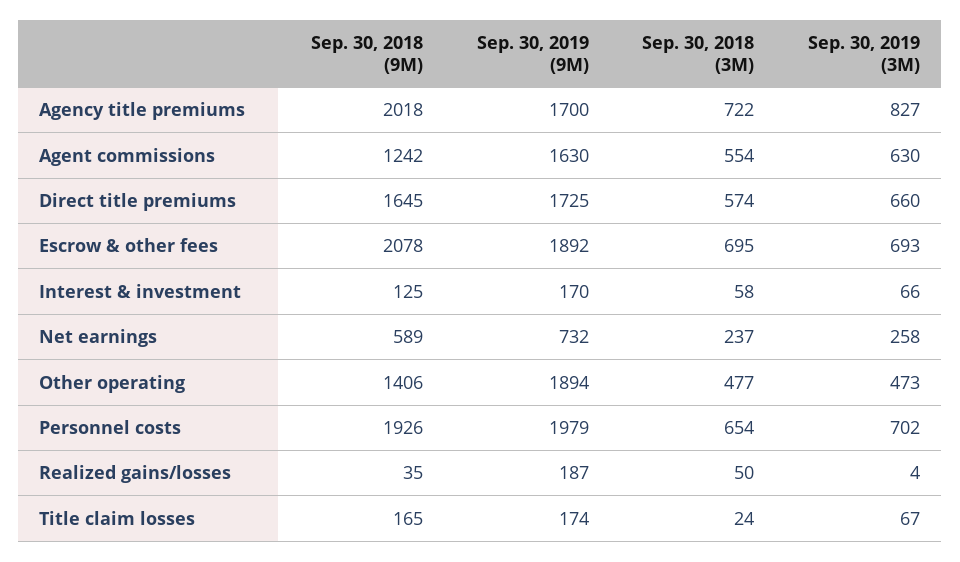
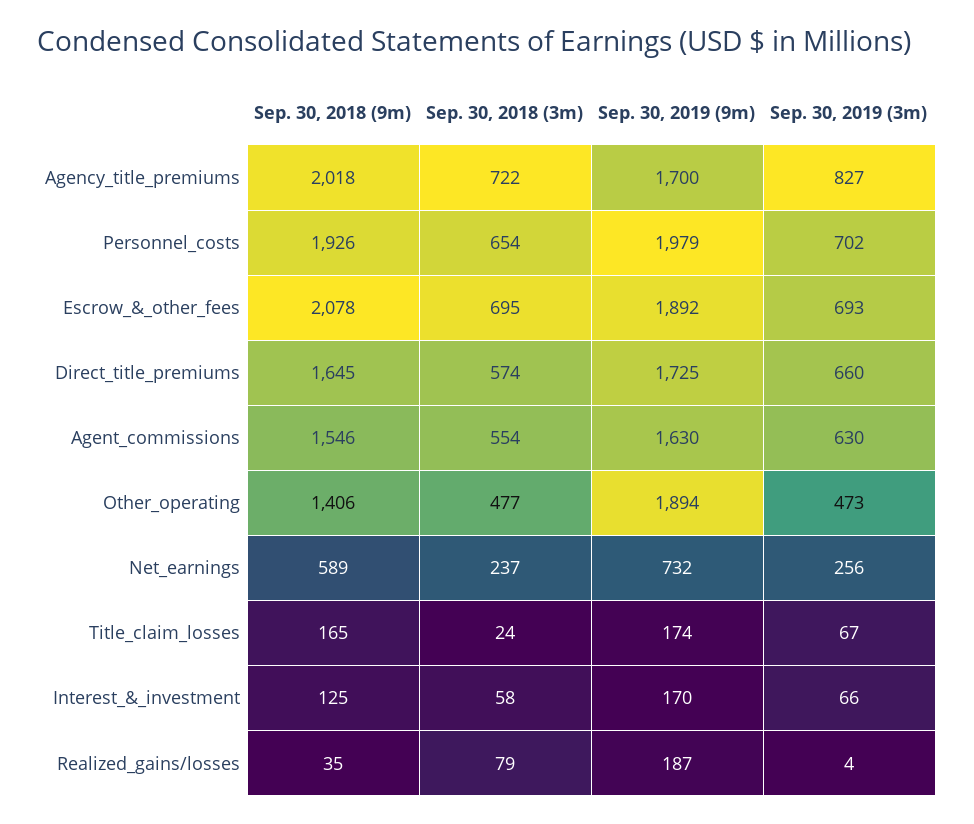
Sep. 30, 2018 (9M), Agent commissions: 1242 -> 1546
Sep. 30, 2019 (3M), Net earnings: 258 -> 256
Sep. 30, 2018 (3M), Realized gains/losses: 50 -> 79

